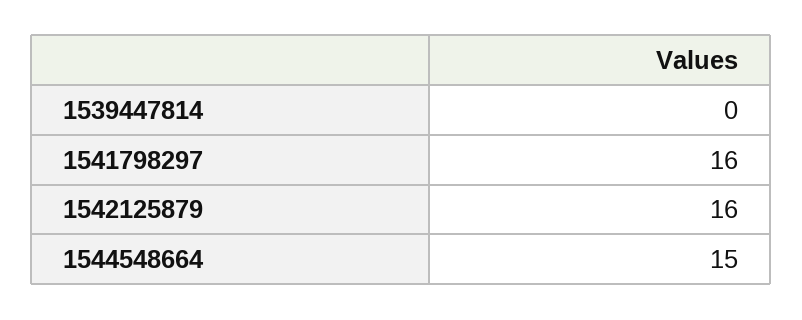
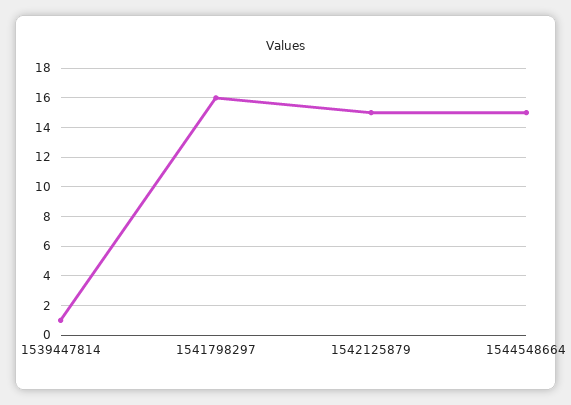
1539447814: 0 -> 1
1542125879: 16 -> 15

